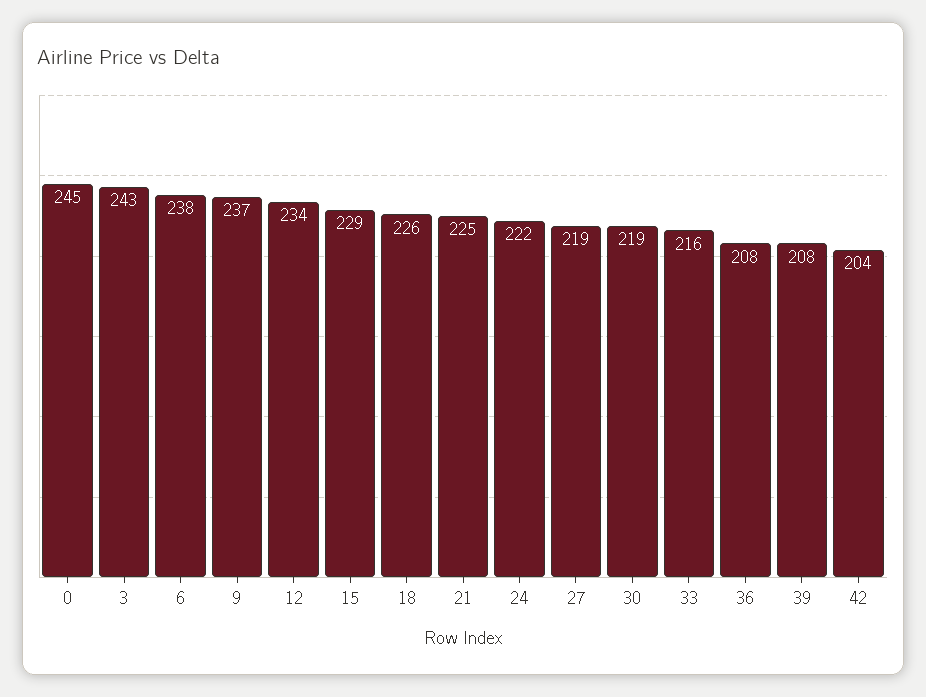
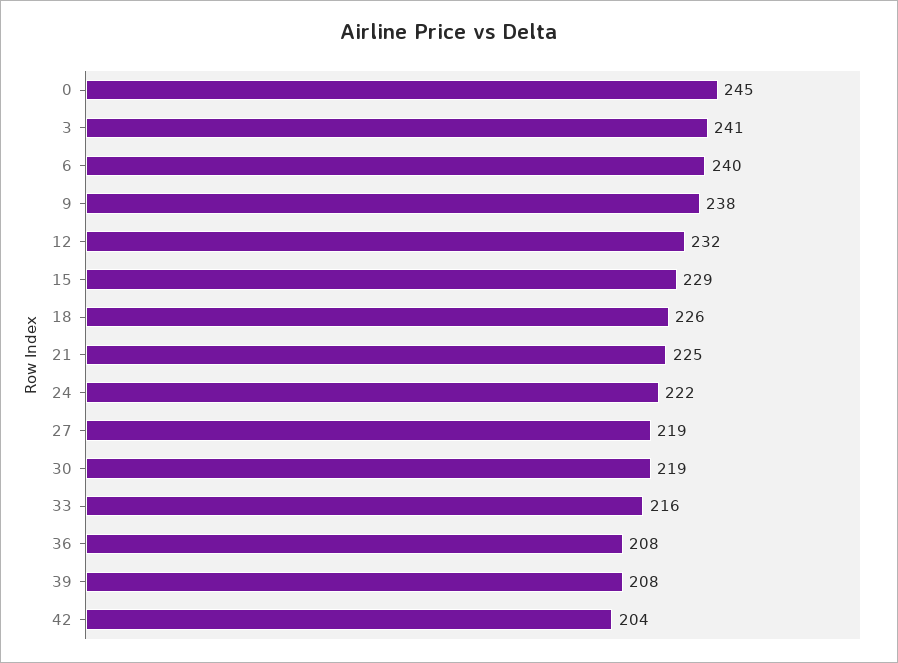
3: 243 -> 241
6: 238 -> 240
9: 237 -> 238
12: 234 -> 232

